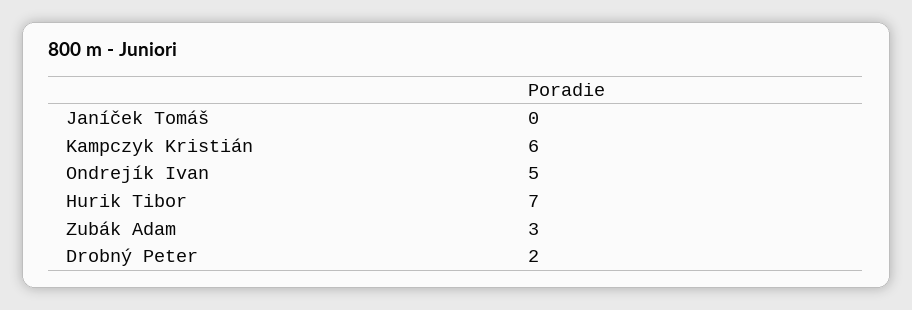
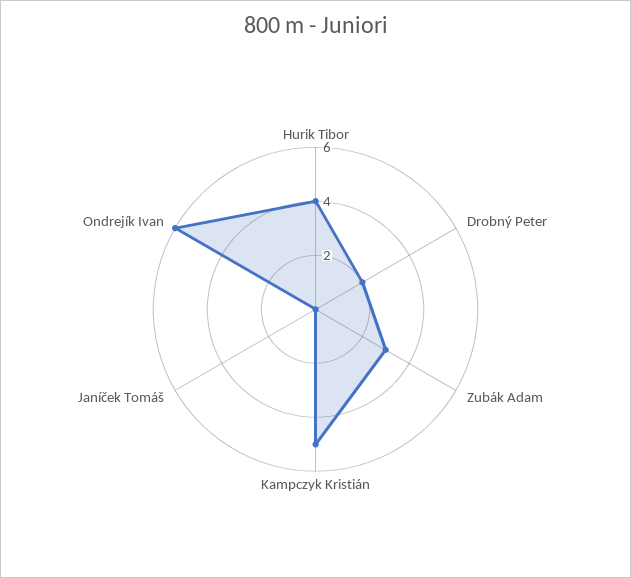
Kampczyk Kristián: 6 -> 5
Ondrejík Ivan: 5 -> 6
Hurik Tibor: 7 -> 4

